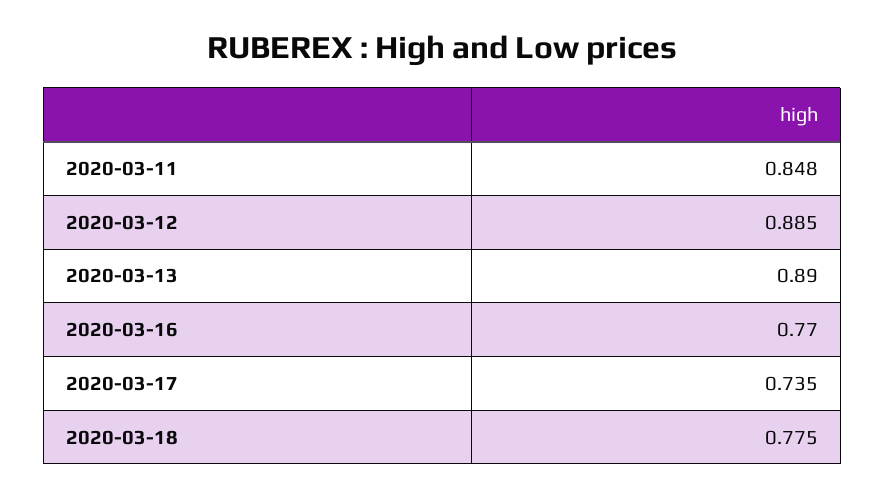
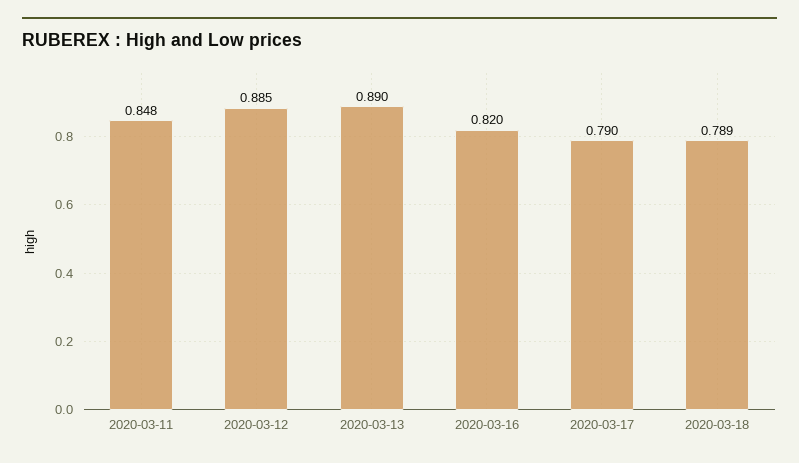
2020-03-16: 0.77 -> 0.82
2020-03-17: 0.735 -> 0.79
2020-03-18: 0.775 -> 0.789

